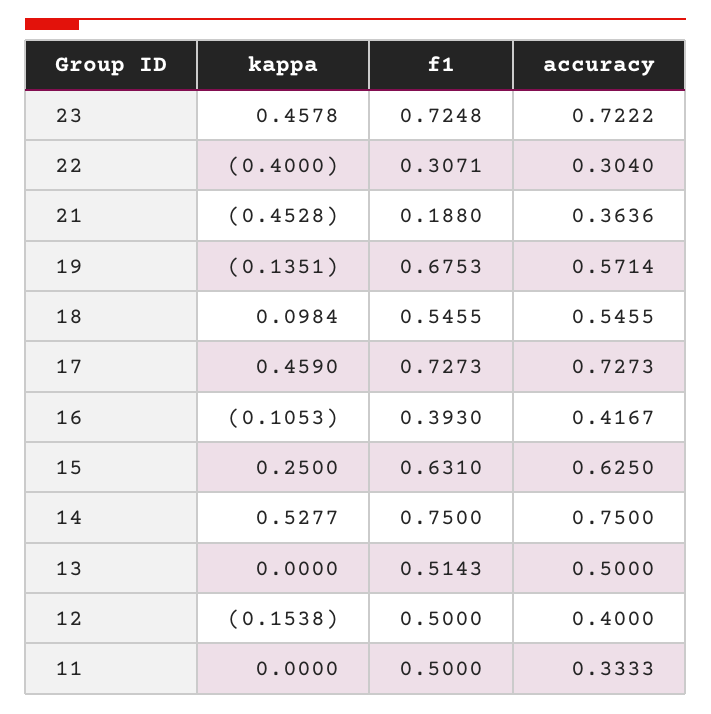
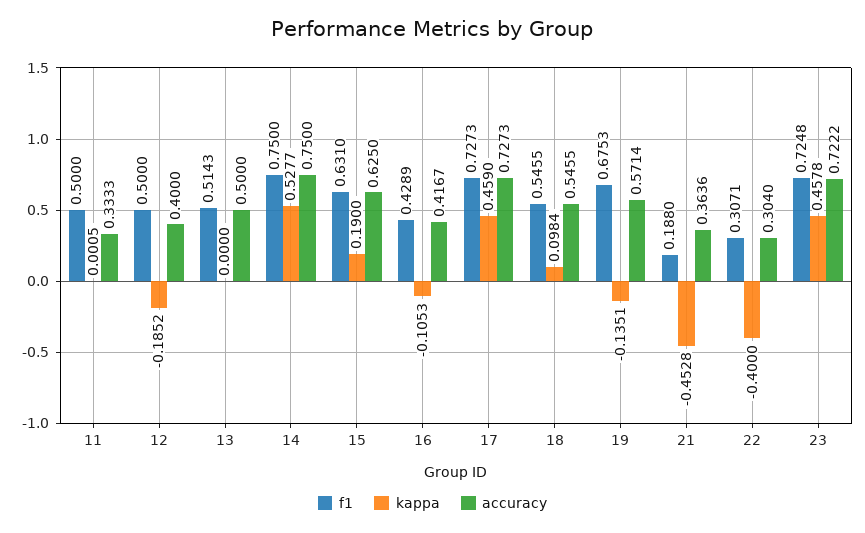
f1, 16: 0.393 -> 0.4289
kappa, 15: 0.25 -> 0.19
kappa, 12: -0.1538 -> -0.1852
kappa, 11: 0 -> 0.0005

